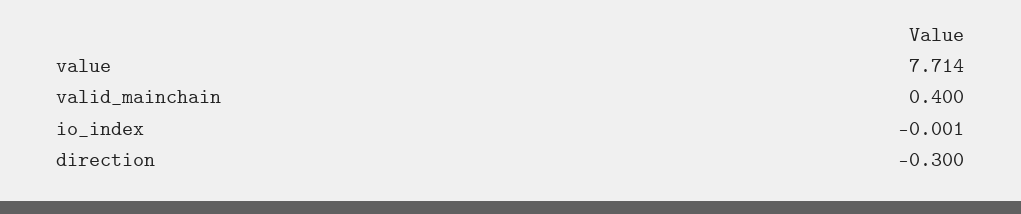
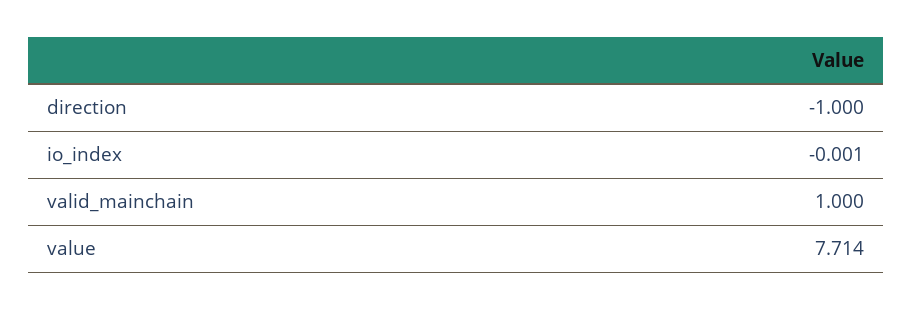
valid_mainchain: 0.4 -> 1
direction: -0.3 -> -1

